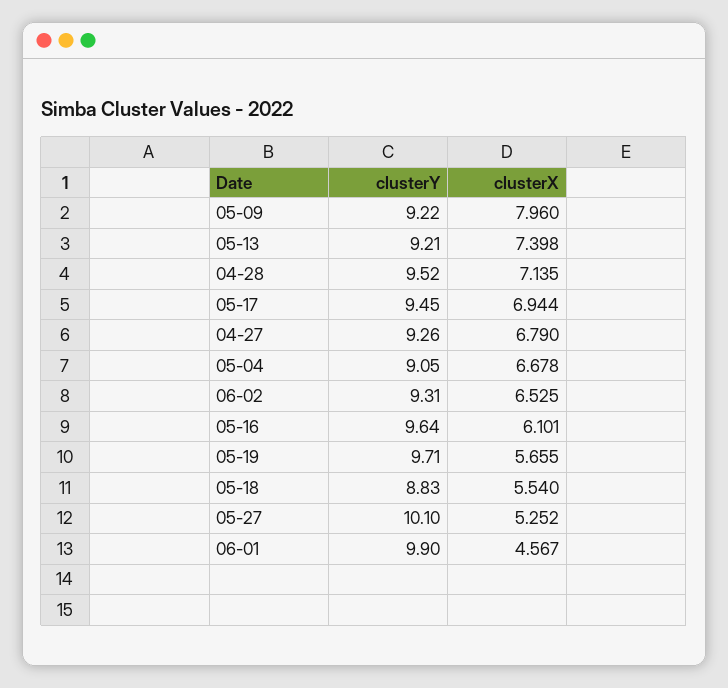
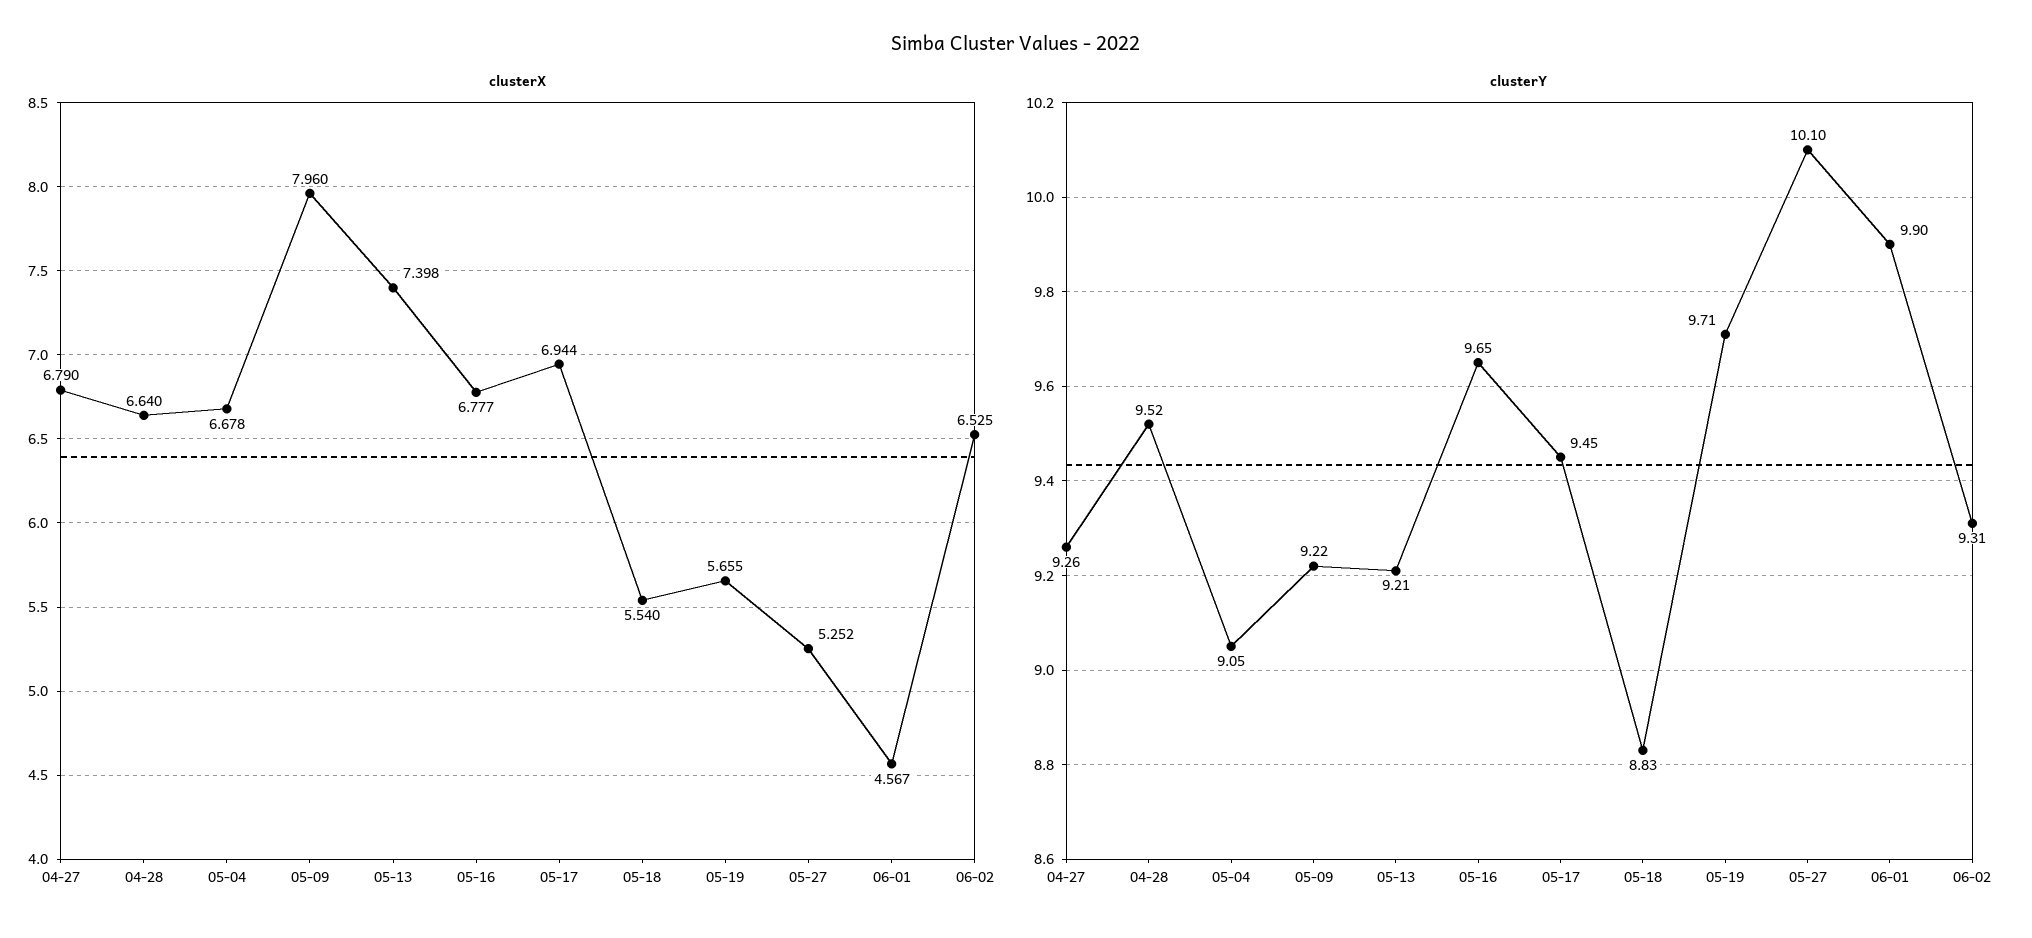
clusterX, 04-28: 7.135 -> 6.64
clusterY, 05-16: 9.64 -> 9.65
clusterX, 05-16: 6.101 -> 6.777

